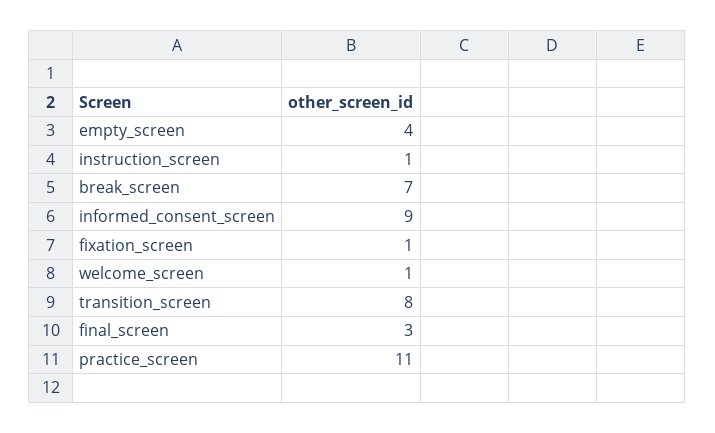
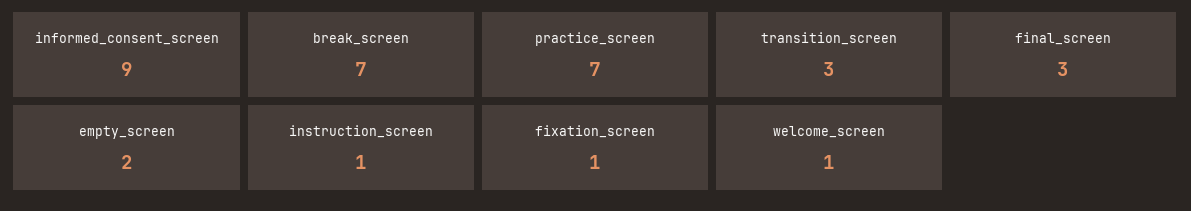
empty_screen: 4 -> 2
transition_screen: 8 -> 3
practice_screen: 11 -> 7

